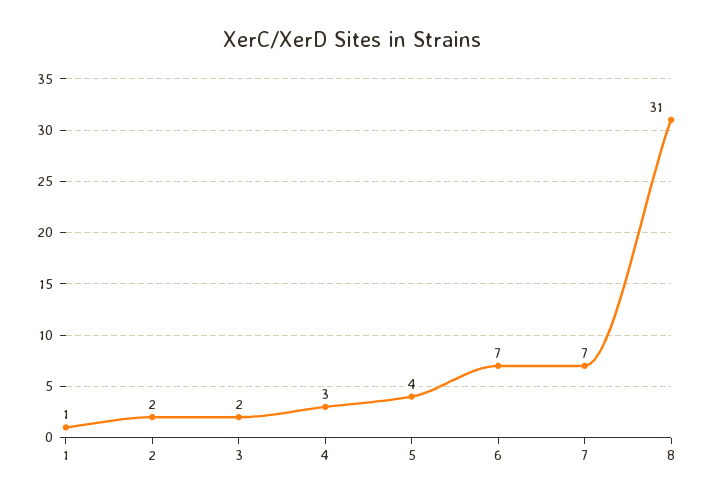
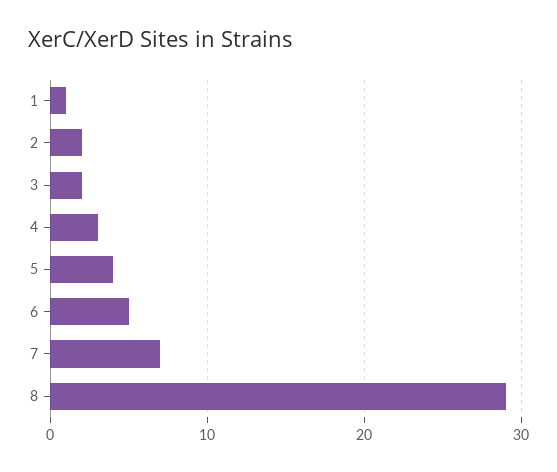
6: 7 -> 5
8: 31 -> 29

